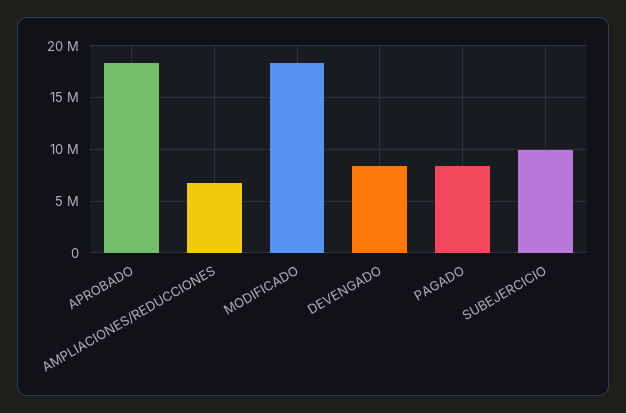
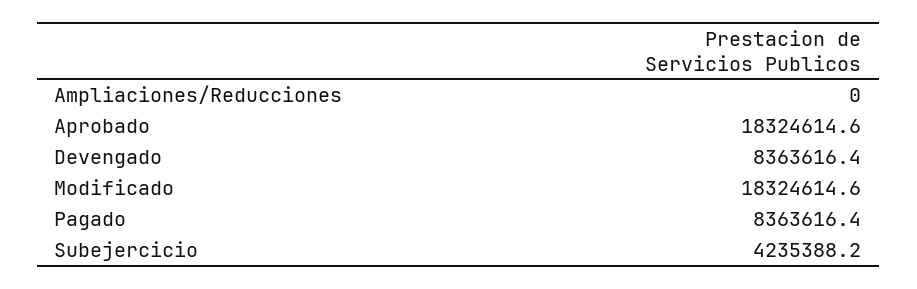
AMPLIACIONES/REDUCCIONES: 7000000 -> 0
SUBEJERCICIO: 10000000 -> 4235388.2

